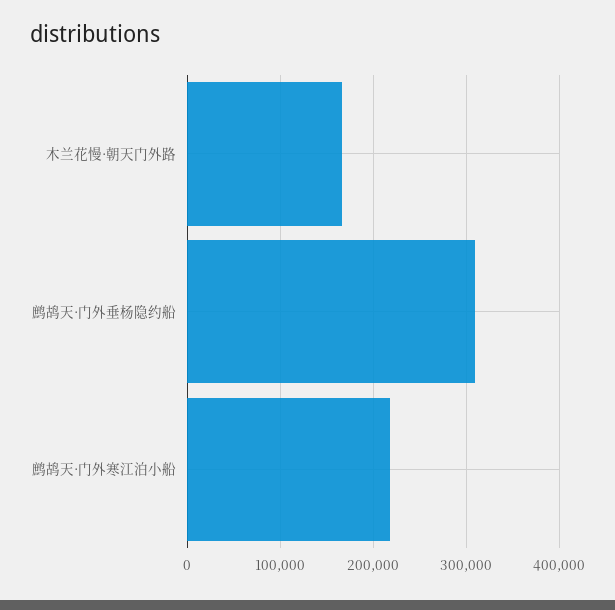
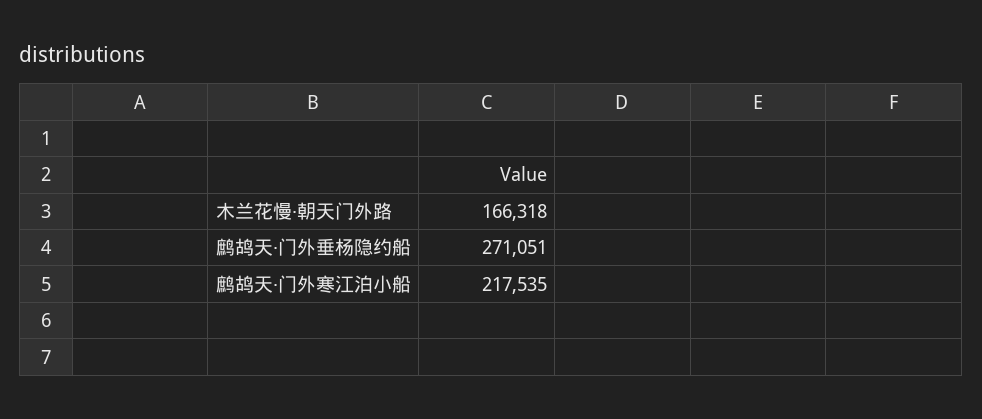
鹧鸪天·门外垂杨隐约船: 310000 -> 271051

